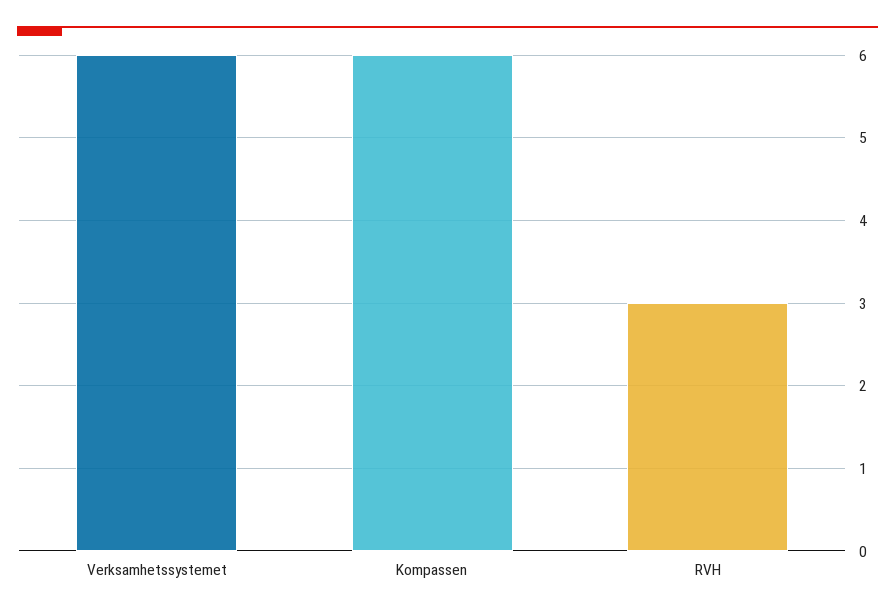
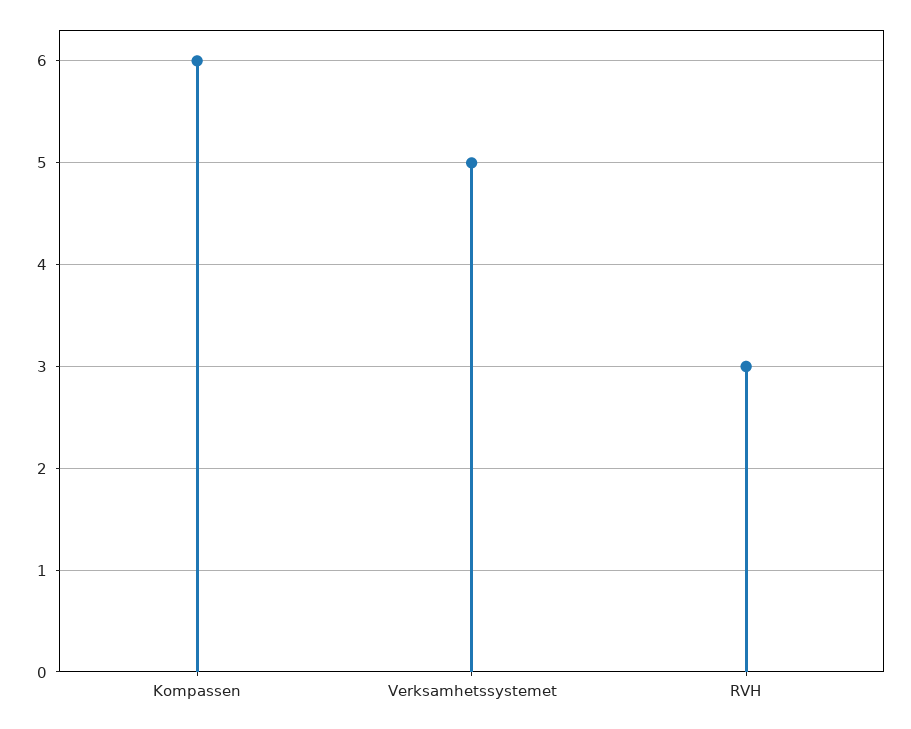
Verksamhetssystemet: 6 -> 5

